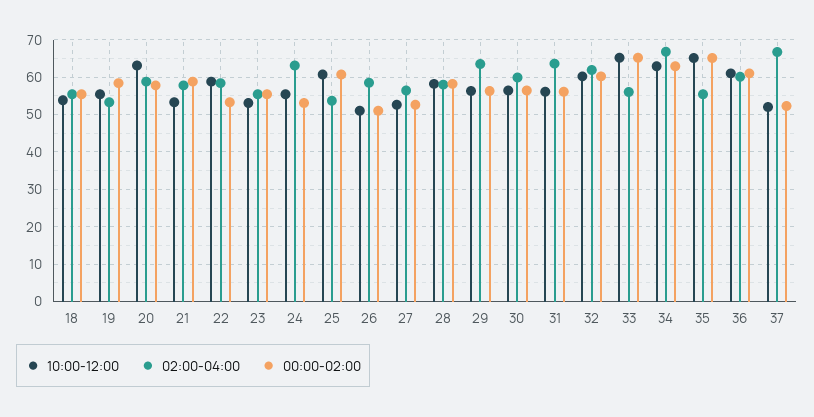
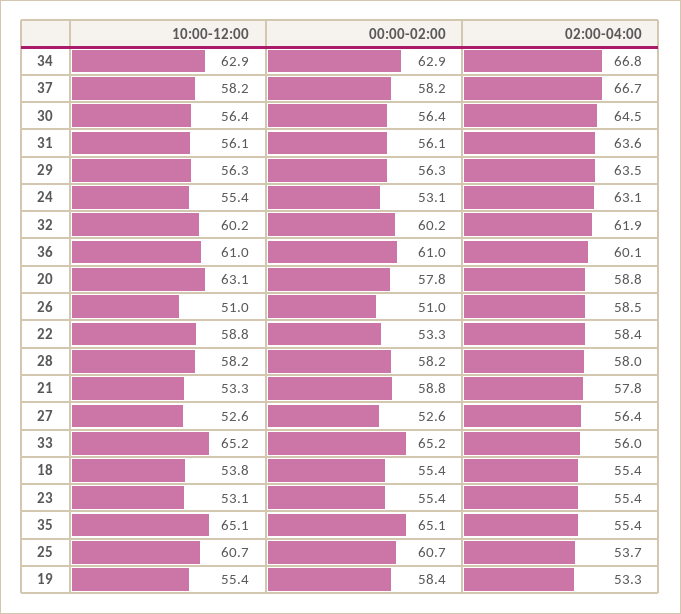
02:00-04:00, 30: 60 -> 64.5
10:00-12:00, 37: 52 -> 58.2
00:00-02:00, 37: 52 -> 58.2

